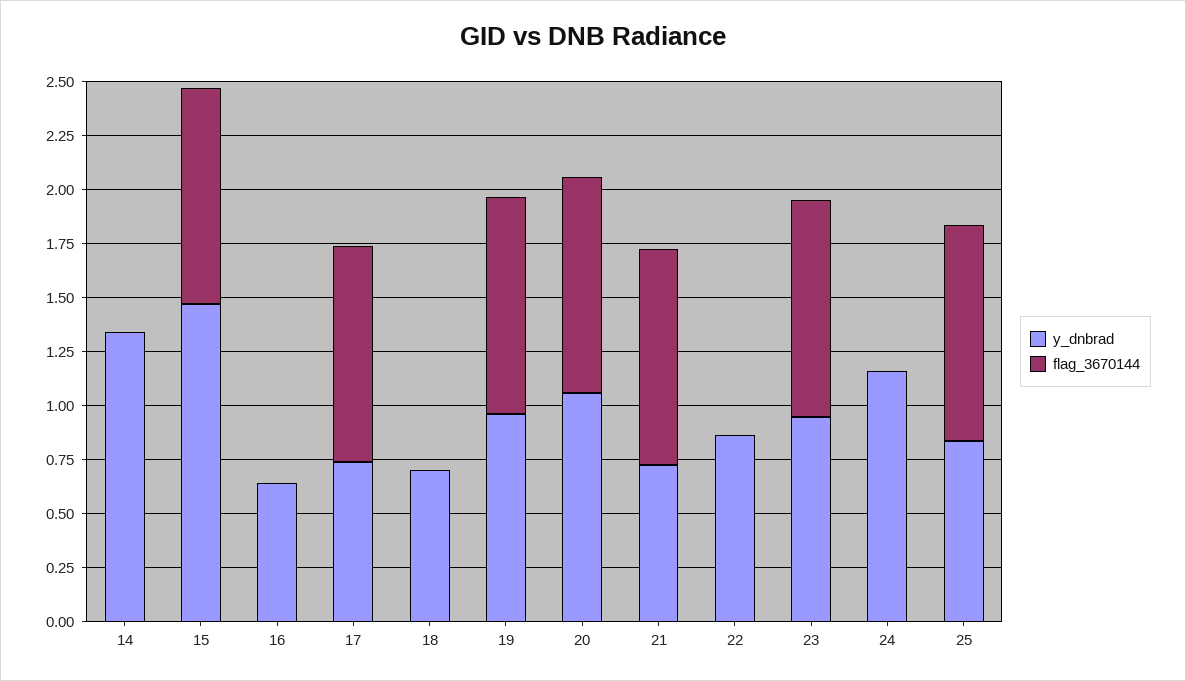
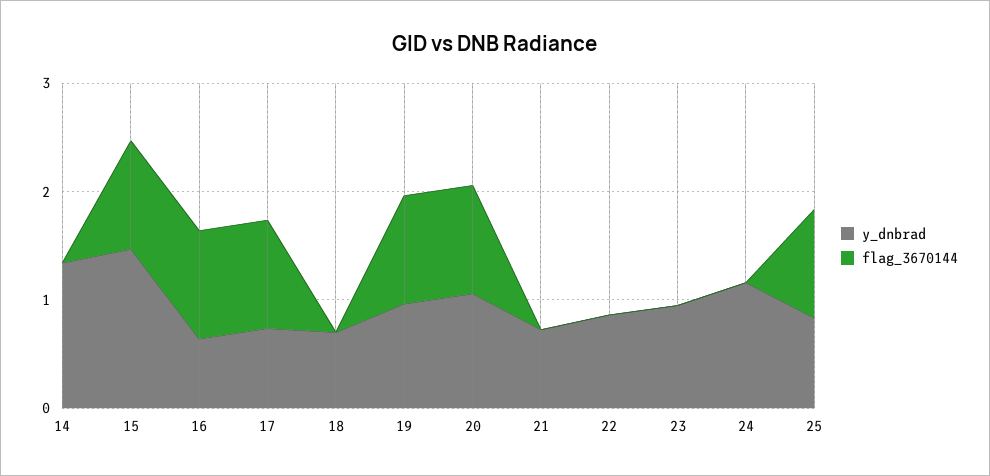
flag_3670144, 16: 0 -> 1
flag_3670144, 21: 1 -> 0
flag_3670144, 23: 1 -> 0

